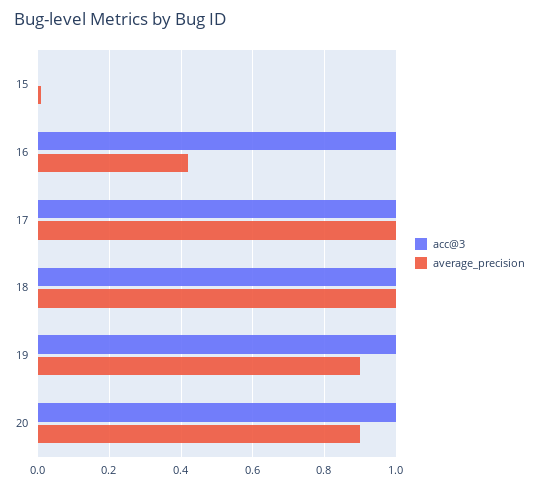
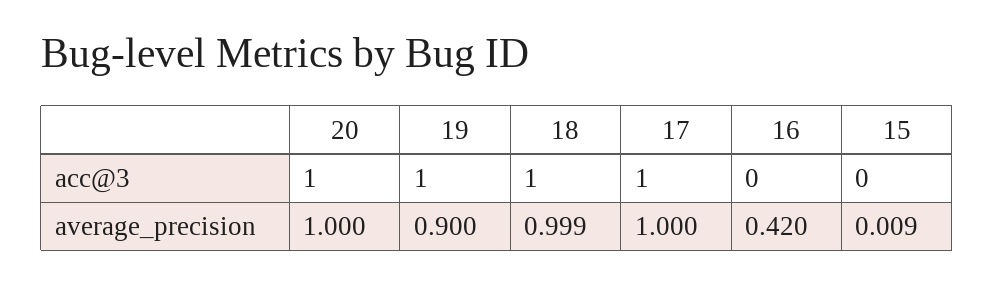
acc@3, 16: 1 -> 0
average_precision, 20: 0.9 -> 1

